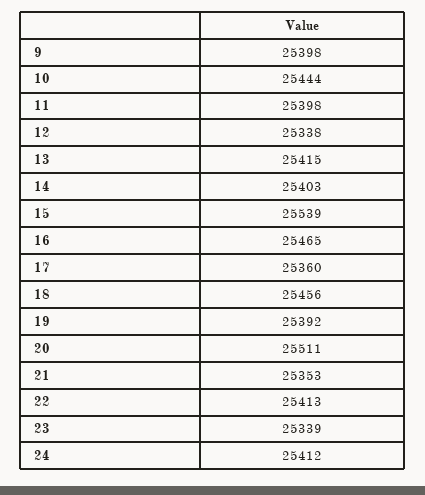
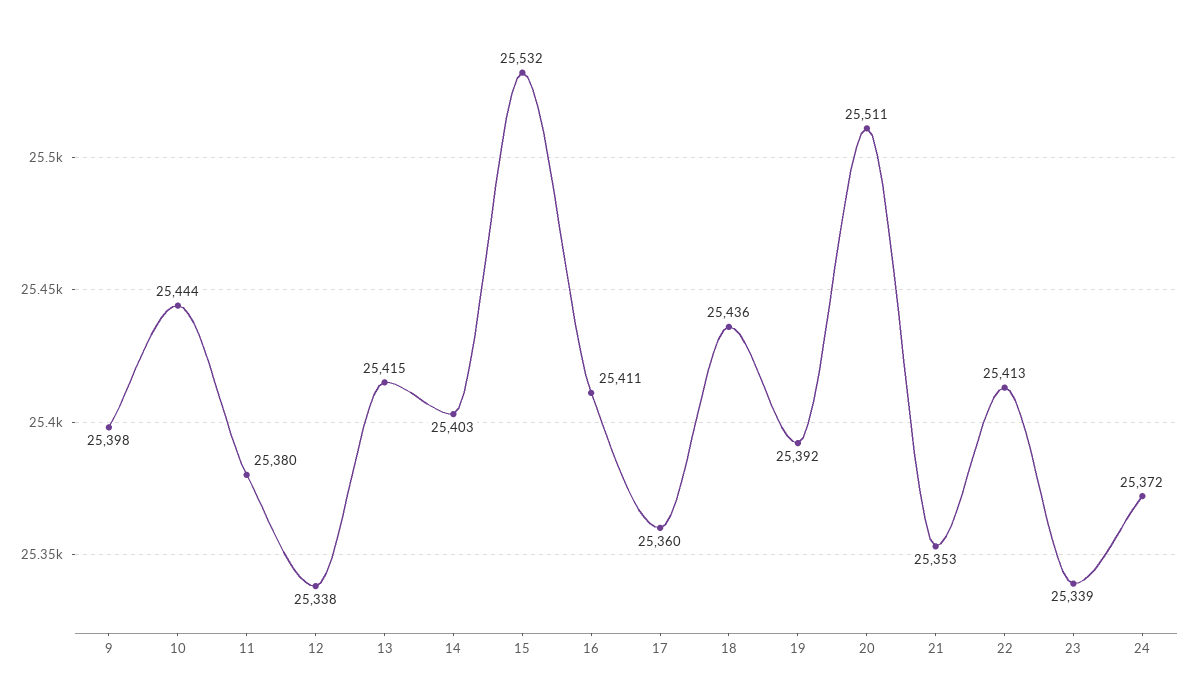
11: 25398 -> 25380
15: 25539 -> 25532
16: 25465 -> 25411
18: 25456 -> 25436
24: 25412 -> 25372

